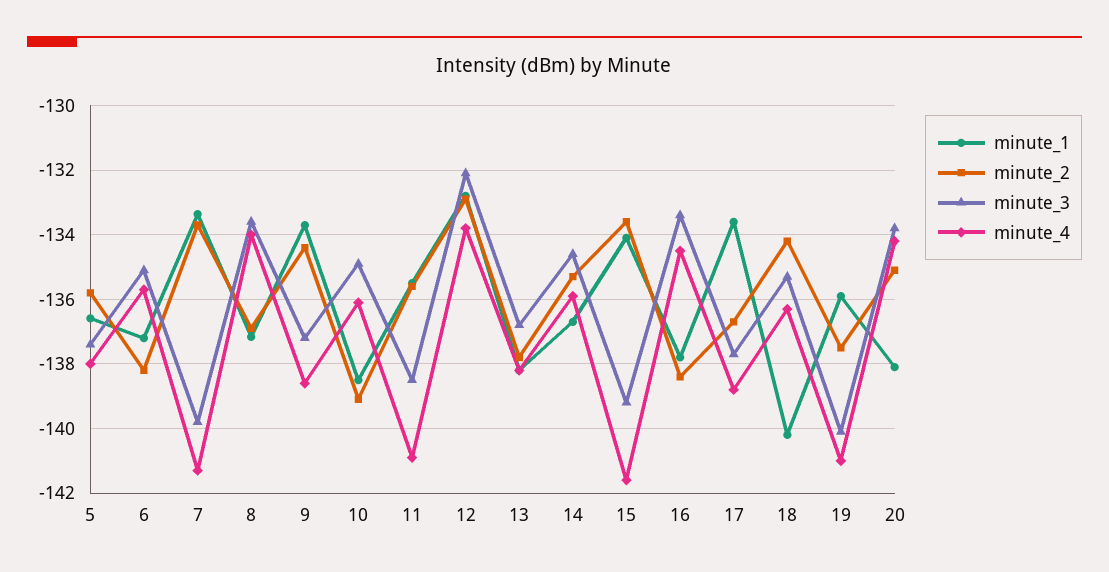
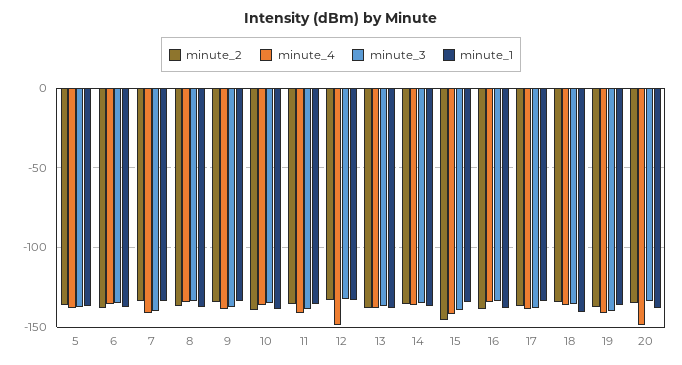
minute_4, 12: -133.8 -> -150
minute_2, 15: -133.6 -> -145
minute_4, 20: -134.2 -> -150

